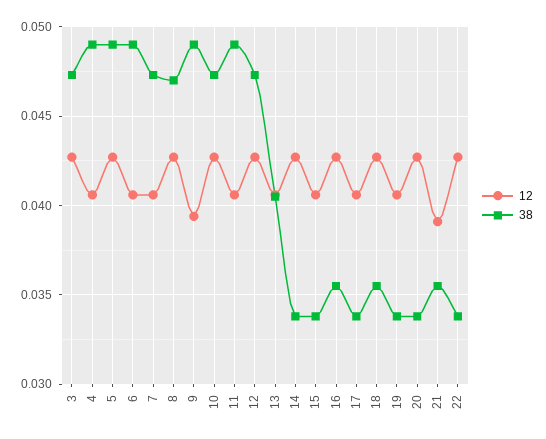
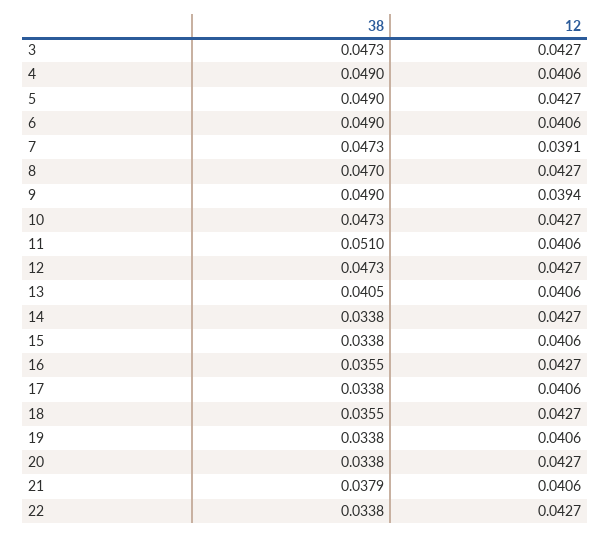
12, 7: 0.0405 -> 0.0391
38, 11: 0.049 -> 0.051
12, 21: 0.039 -> 0.0406
38, 21: 0.0355 -> 0.0379

